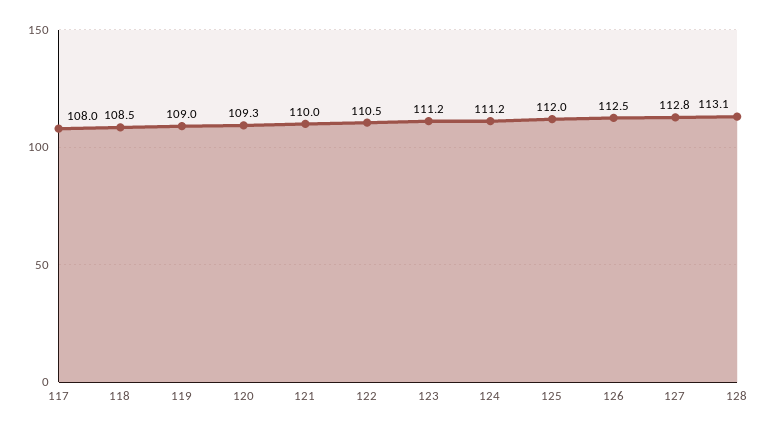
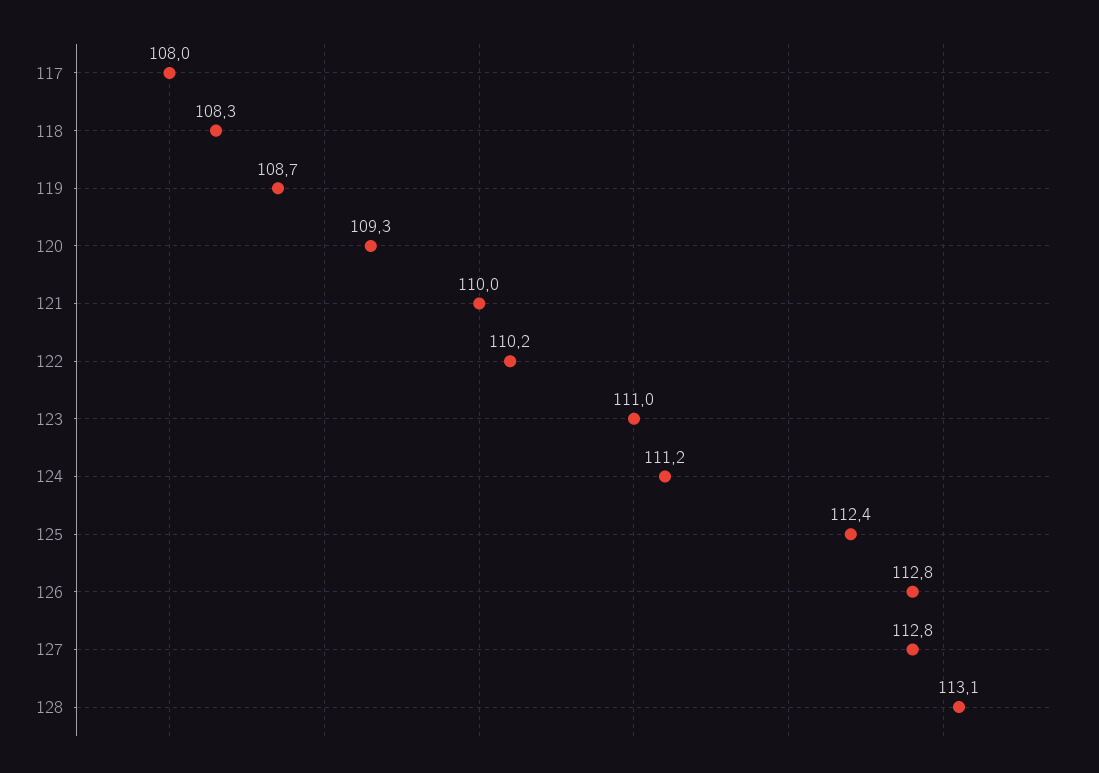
118: 108.5 -> 108.3
119: 109 -> 108.7
122: 110.5 -> 110.2
123: 111.2 -> 111
125: 112 -> 112.4
126: 112.5 -> 112.8

